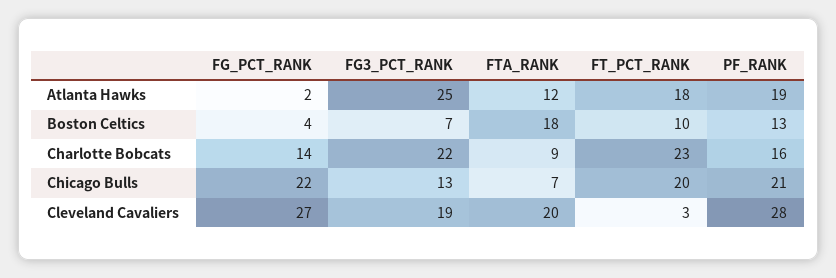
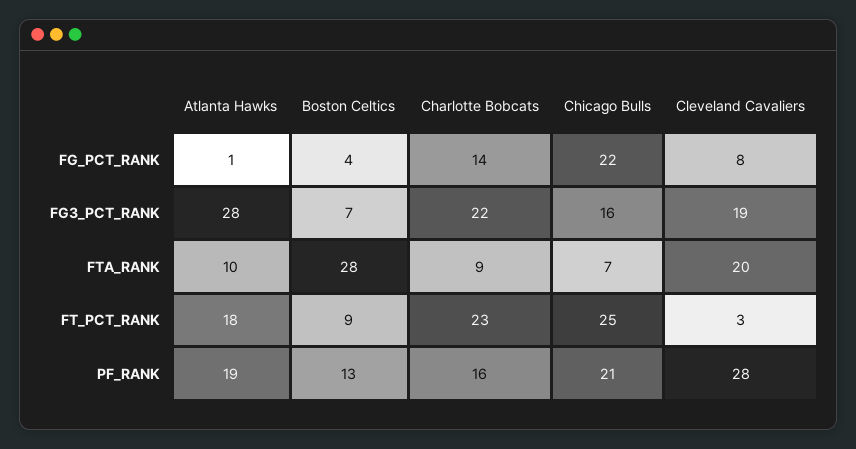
FG_PCT_RANK, Atlanta Hawks: 2 -> 1
FG3_PCT_RANK, Atlanta Hawks: 25 -> 28
FTA_RANK, Atlanta Hawks: 12 -> 10
FTA_RANK, Boston Celtics: 18 -> 28
FT_PCT_RANK, Boston Celtics: 10 -> 9
FG3_PCT_RANK, Chicago Bulls: 13 -> 16
FT_PCT_RANK, Chicago Bulls: 20 -> 25
FG_PCT_RANK, Cleveland Cavaliers: 27 -> 8

